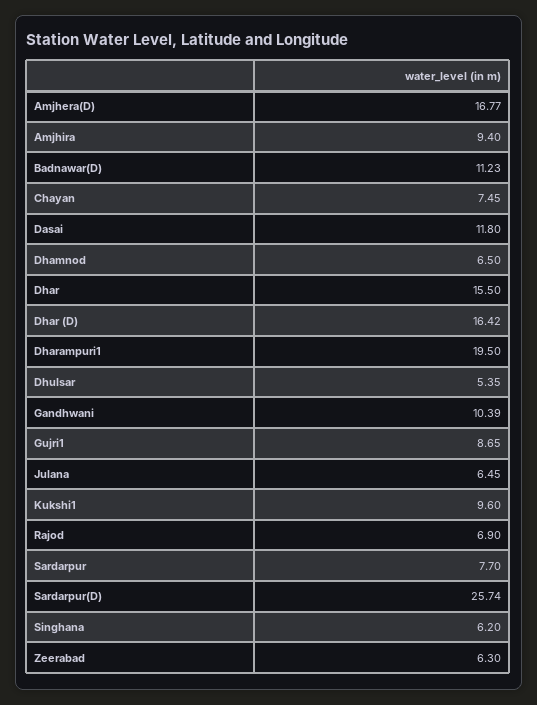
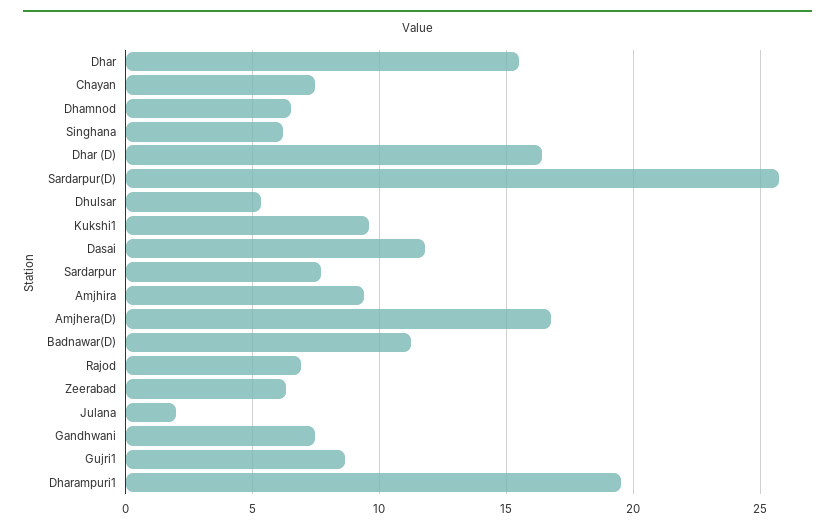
Gandhwani: 10.39 -> 7.5
Julana: 6.45 -> 2

